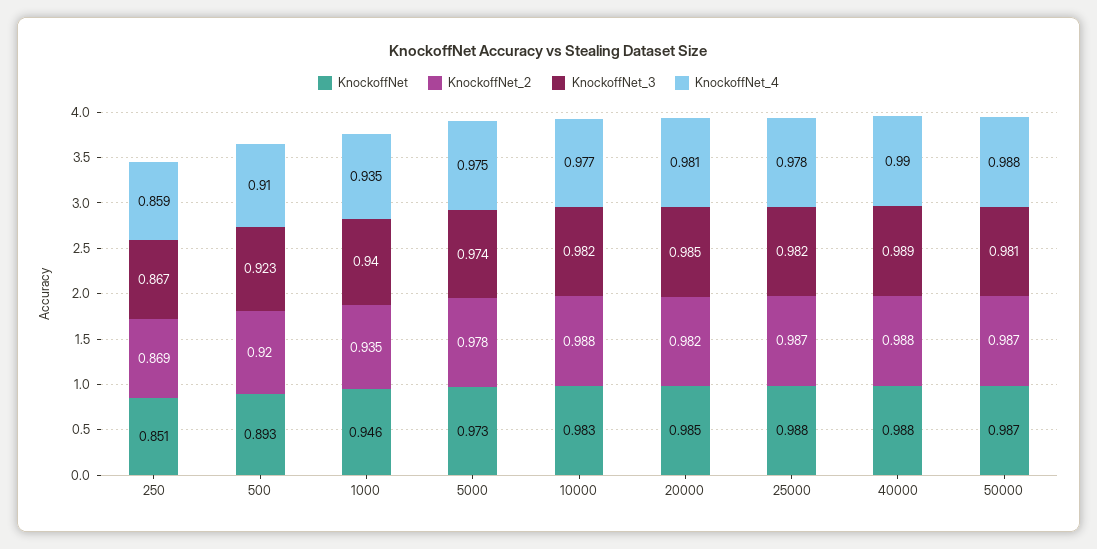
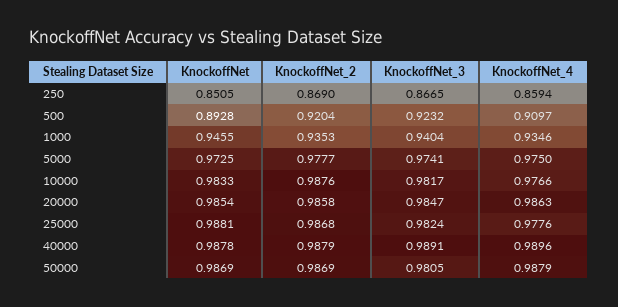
KnockoffNet_2, 20000: 0.982 -> 0.9858
KnockoffNet_4, 20000: 0.981 -> 0.9863

